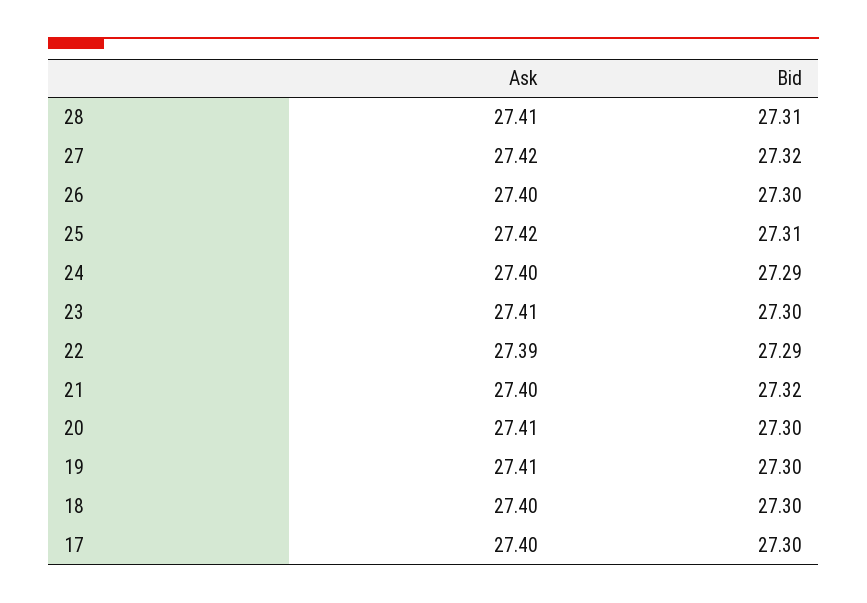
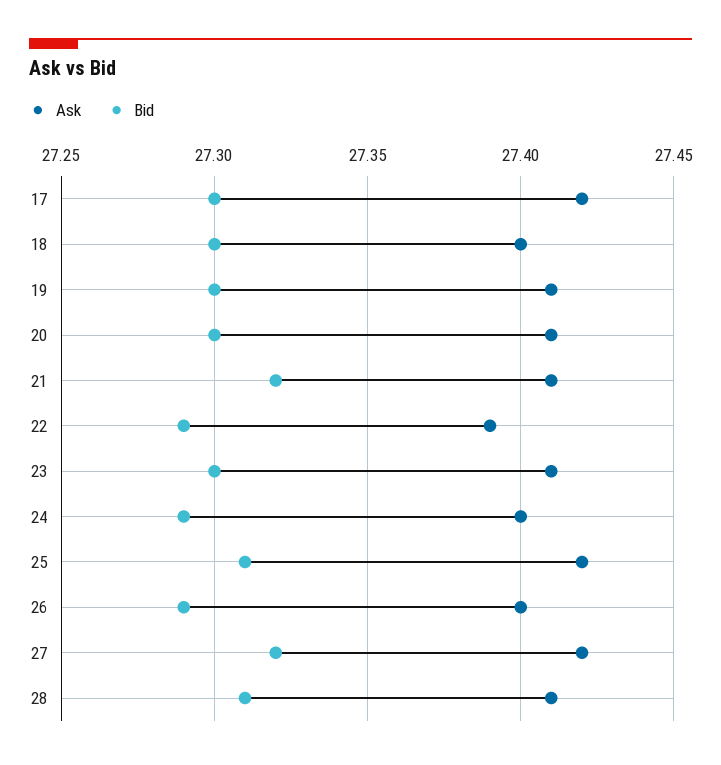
Bid, 26: 27.3 -> 27.29
Ask, 21: 27.4 -> 27.41
Ask, 17: 27.4 -> 27.42

